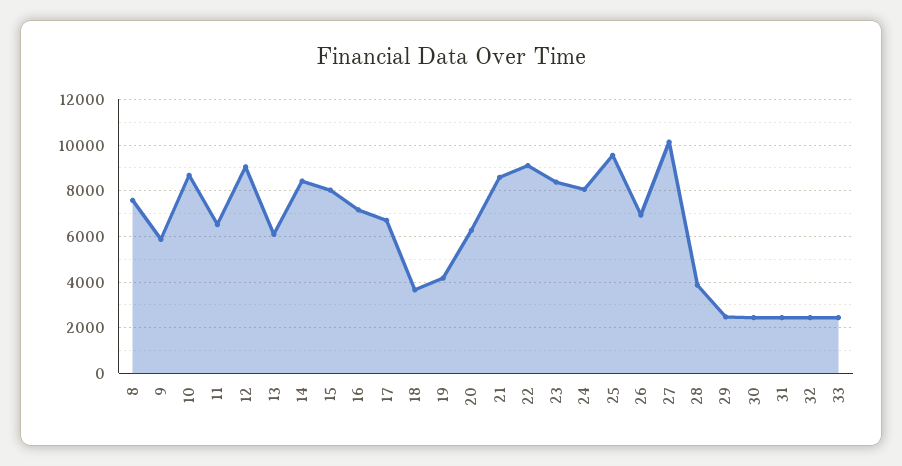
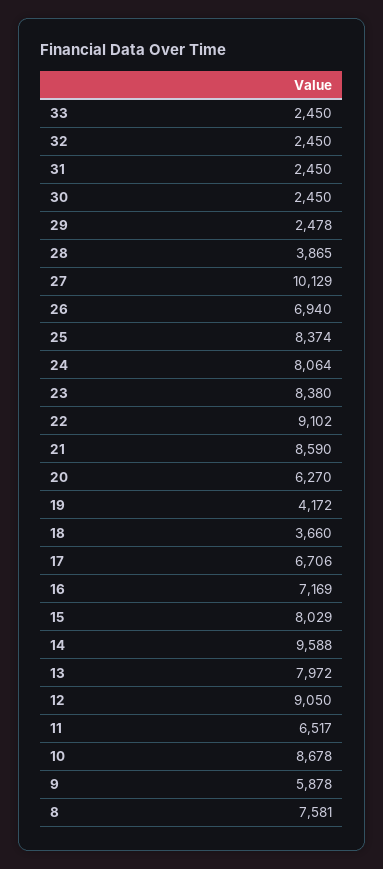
13: 6000 -> 7972
14: 8500 -> 9588
25: 9500 -> 8374

